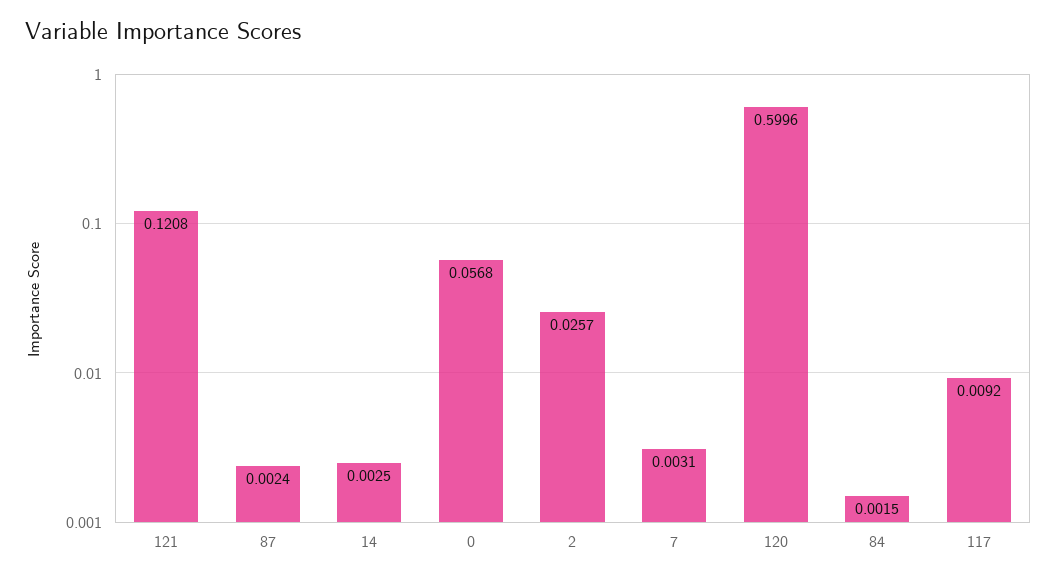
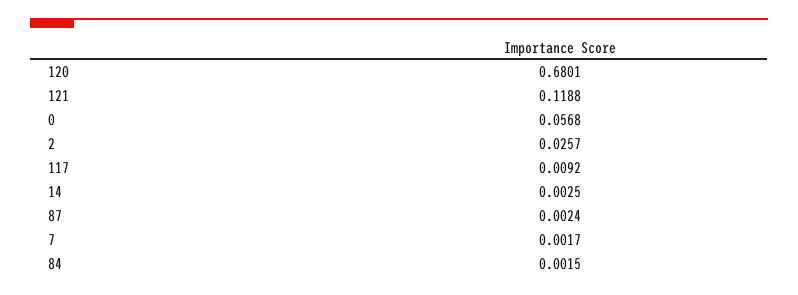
121: 0.1208 -> 0.1188
7: 0.0031 -> 0.0017
120: 0.5996 -> 0.6801

